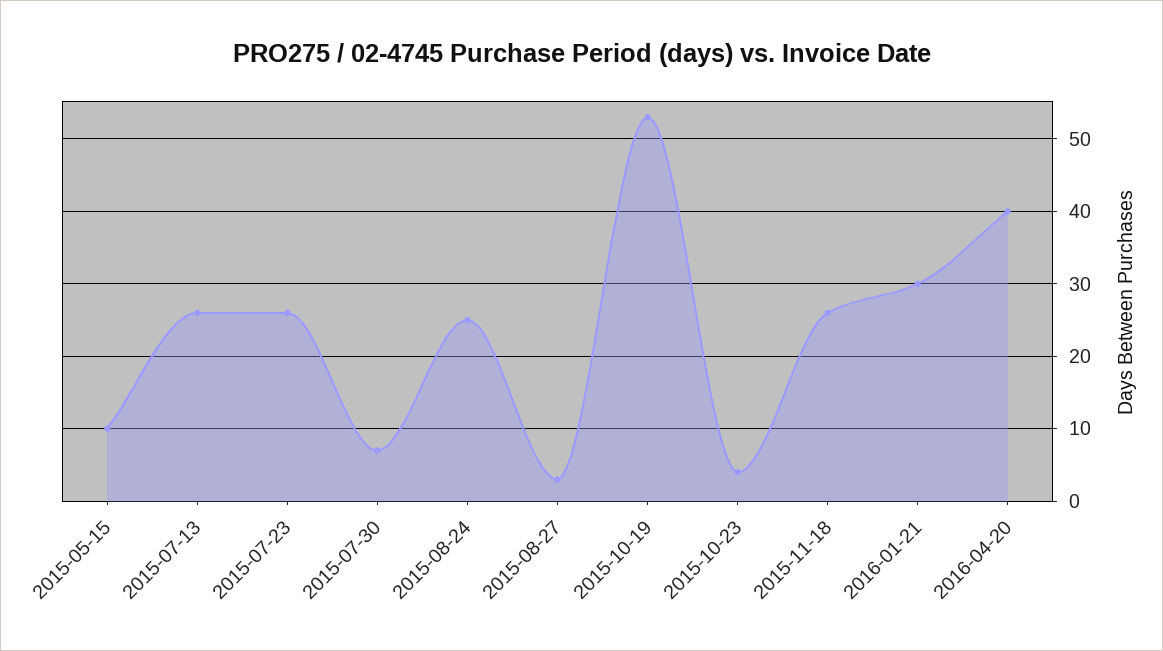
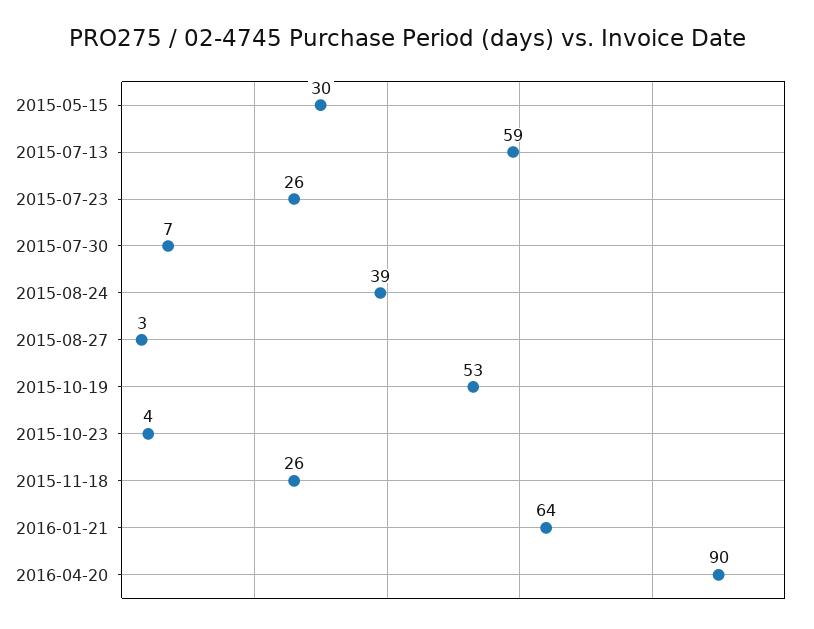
2015-05-15: 10 -> 30
2015-07-13: 26 -> 59
2015-08-24: 25 -> 39
2016-01-21: 30 -> 64
2016-04-20: 40 -> 90

